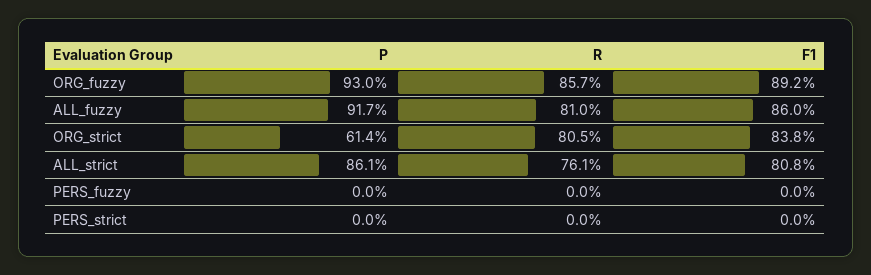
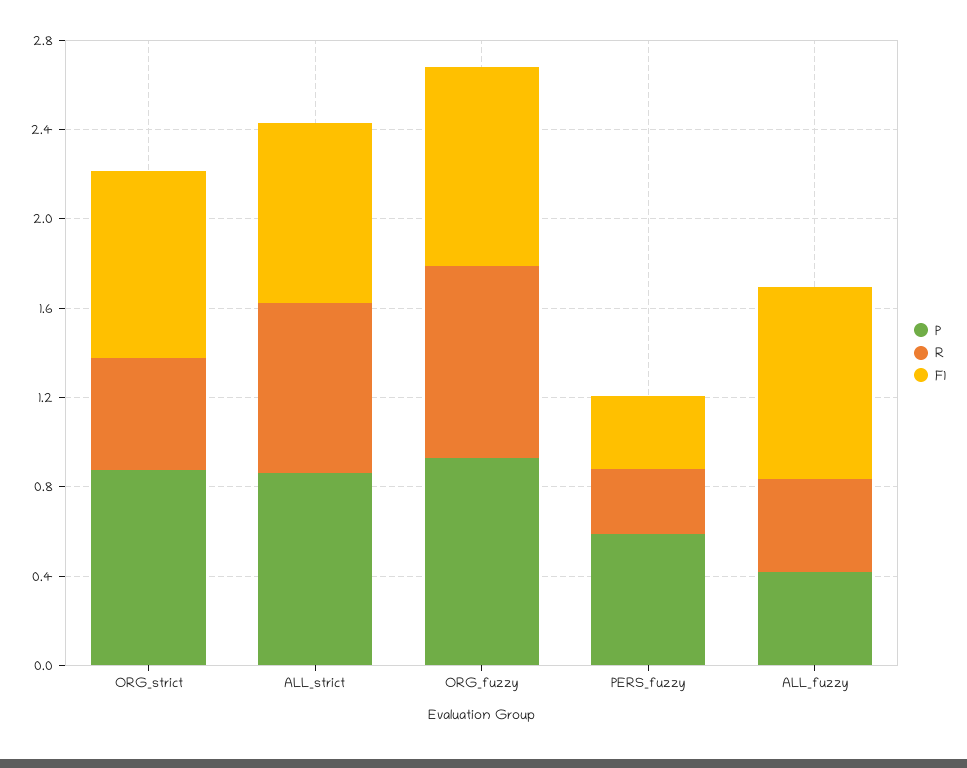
P, ALL_fuzzy: 0.917 -> 0.4
R, ALL_fuzzy: 0.81 -> 0.4
P, ORG_strict: 0.614 -> 0.9
R, ORG_strict: 0.805 -> 0.5
P, PERS_fuzzy: 0 -> 0.6
R, PERS_fuzzy: 0 -> 0.3
F1, PERS_fuzzy: 0 -> 0.3
P, PERS_strict: 0 -> none
R, PERS_strict: 0 -> none
F1, PERS_strict: 0 -> none

